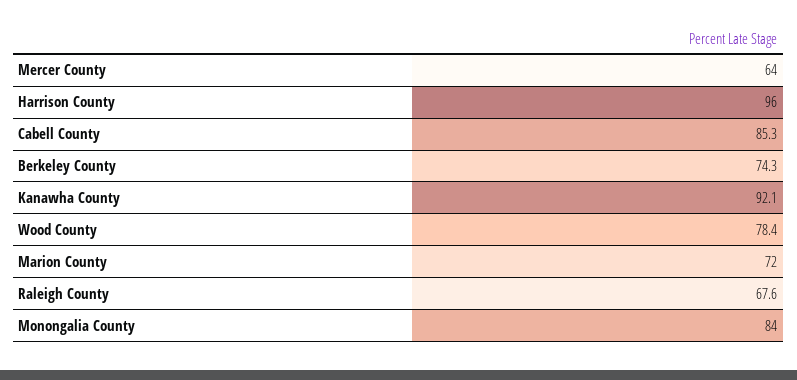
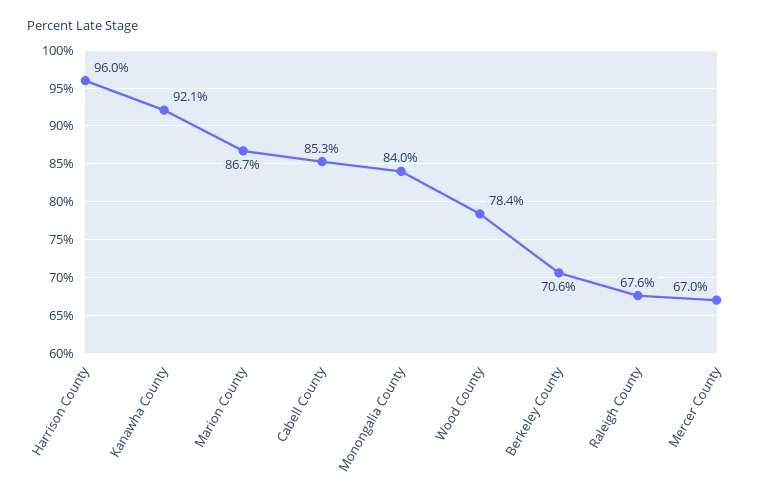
Mercer County: 64 -> 67
Berkeley County: 74.3 -> 70.6
Marion County: 72 -> 86.7

